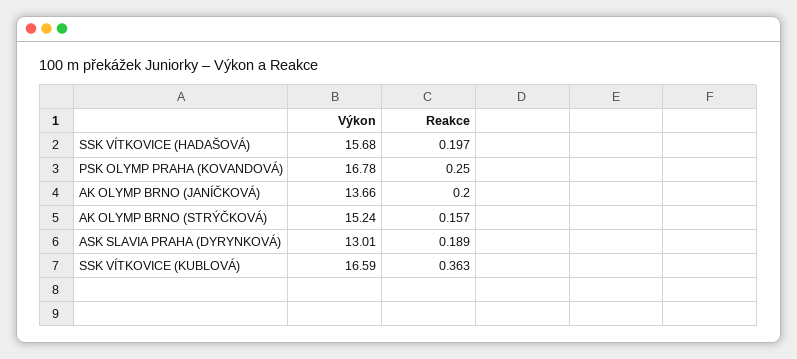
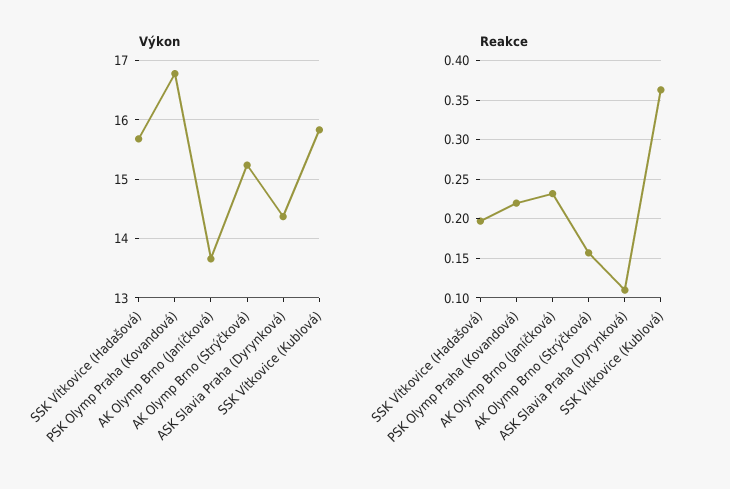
Reakce, PSK OLYMP PRAHA (KOVANDOVÁ): 0.25 -> 0.22
Reakce, AK OLYMP BRNO (JANÍČKOVÁ): 0.2 -> 0.23
Výkon, ASK SLAVIA PRAHA (DYRYNKOVÁ): 13.01 -> 14.4
Reakce, ASK SLAVIA PRAHA (DYRYNKOVÁ): 0.189 -> 0.11
Výkon, SSK VÍTKOVICE (KUBLOVÁ): 16.59 -> 15.8

